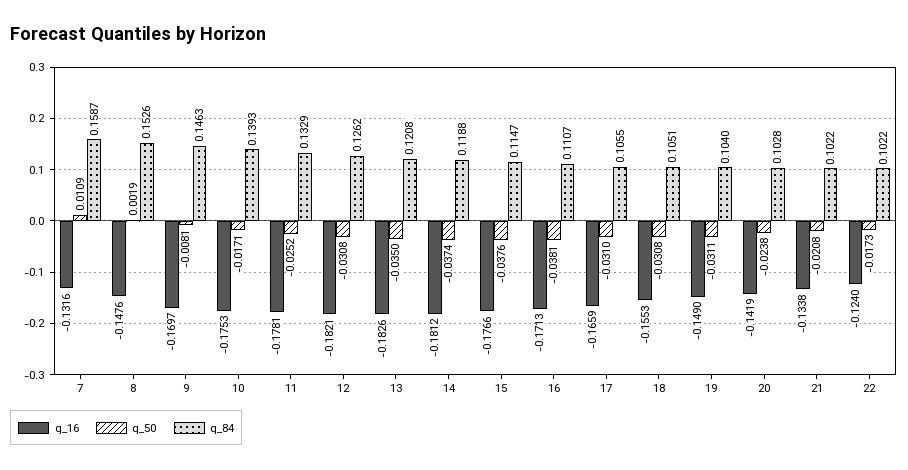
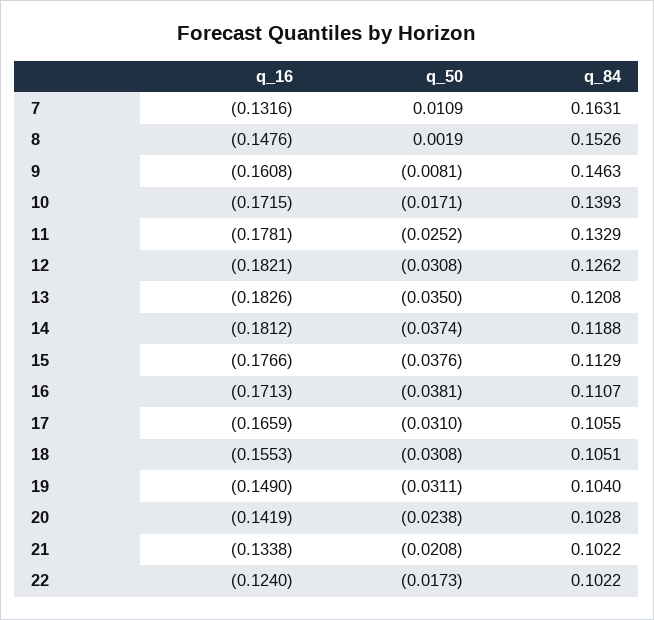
q_84, 7: 0.1587 -> 0.1631
q_16, 9: -0.1697 -> -0.1608
q_16, 10: -0.1753 -> -0.1715
q_84, 15: 0.1147 -> 0.1129

